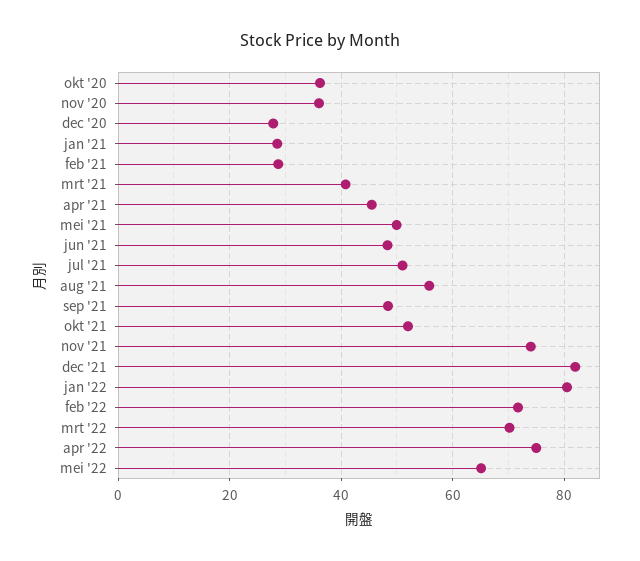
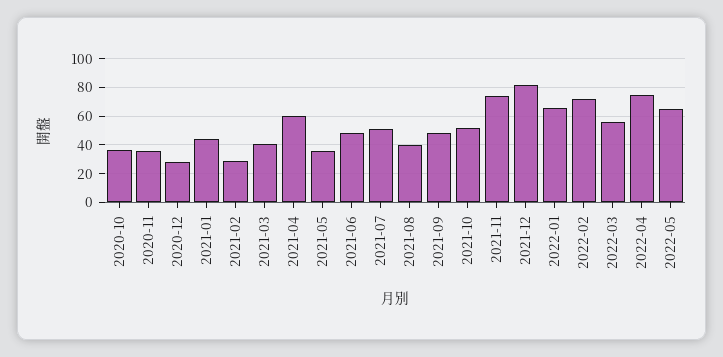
jan '21: 28 -> 45
apr '21: 46 -> 60
mei '21: 50 -> 35
aug '21: 56 -> 40
jan '22: 80 -> 65
mrt '22: 70 -> 55

